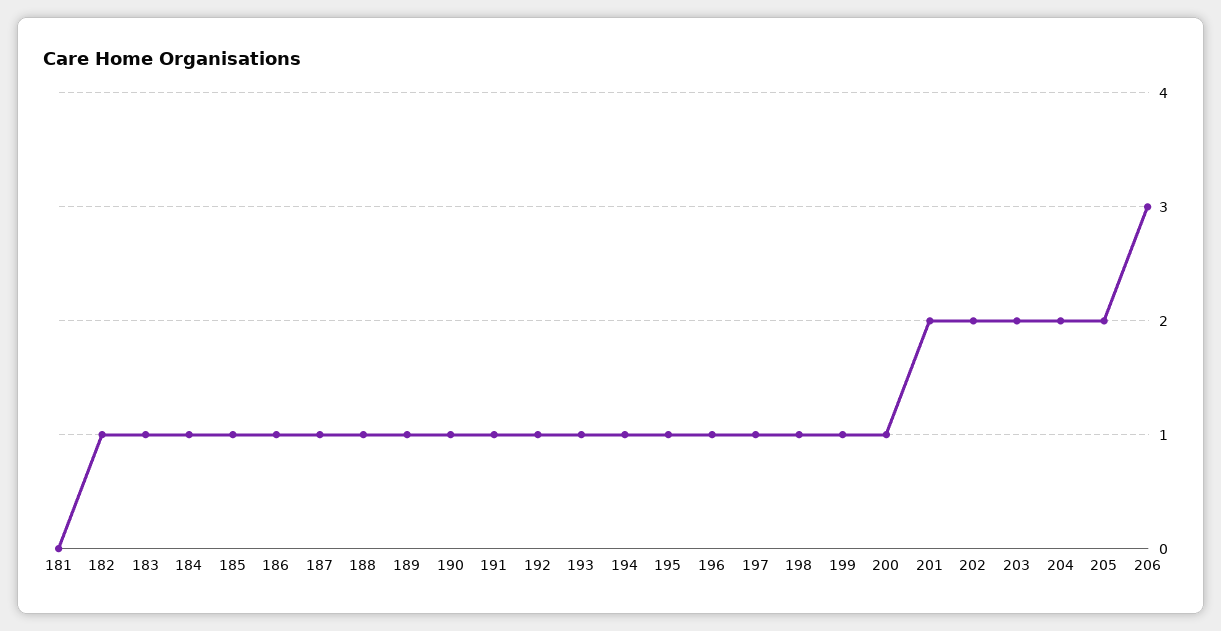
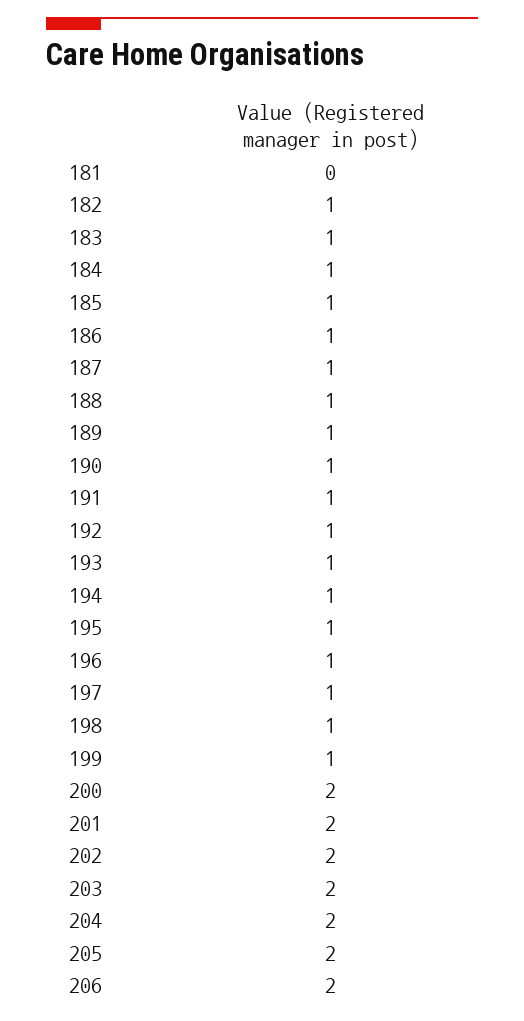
200: 1 -> 2
206: 3 -> 2

